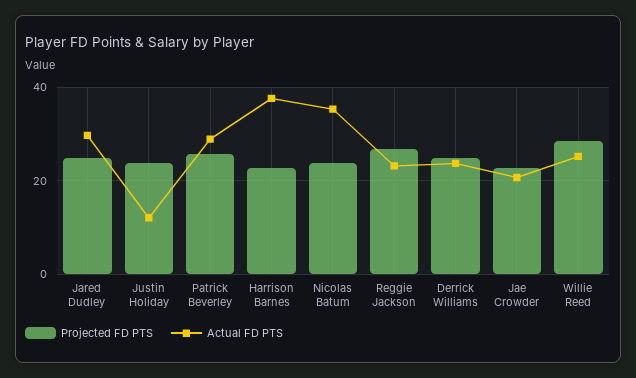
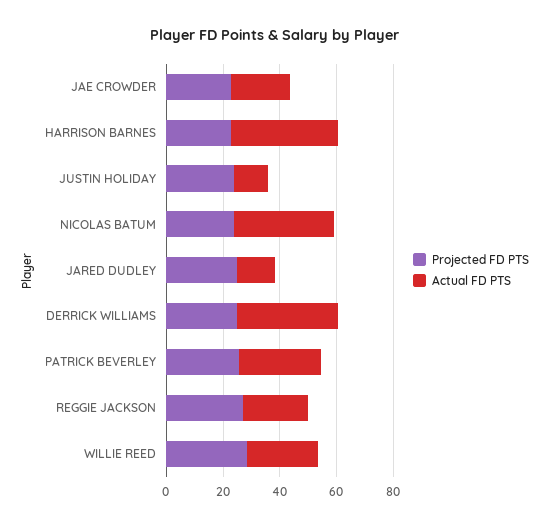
Actual FD PTS, Jared Dudley: 30 -> 15
Actual FD PTS, Derrick Williams: 24 -> 35

